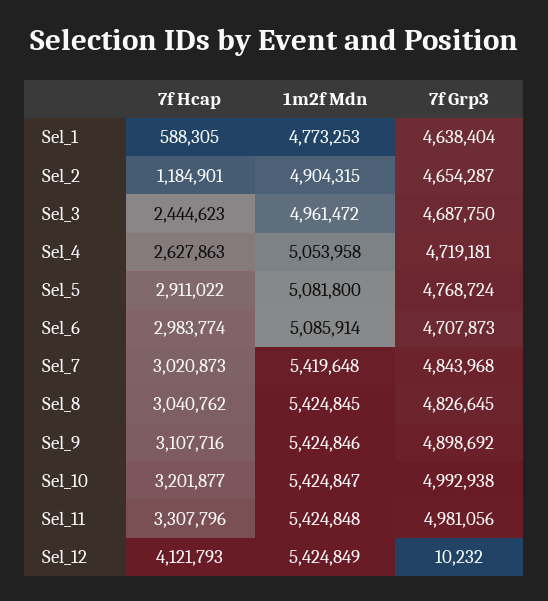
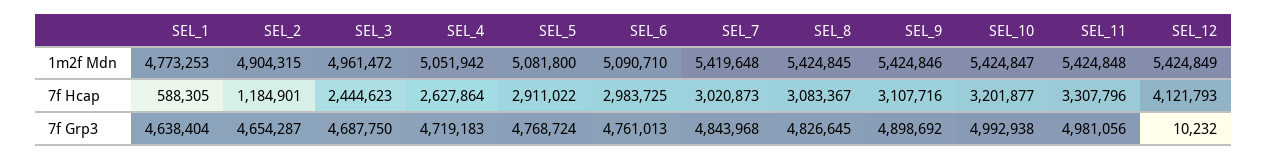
7f Hcap, Sel_4: 2627863 -> 2627864
1m2f Mdn, Sel_4: 5053958 -> 5051942
7f Grp3, Sel_4: 4719181 -> 4719183
7f Hcap, Sel_6: 2983774 -> 2983725
1m2f Mdn, Sel_6: 5085914 -> 5090710
7f Grp3, Sel_6: 4707873 -> 4761013
7f Hcap, Sel_8: 3040762 -> 3083367

